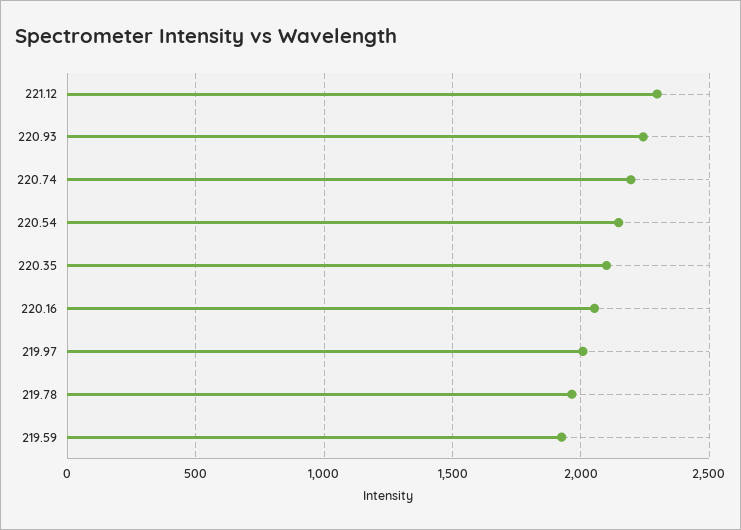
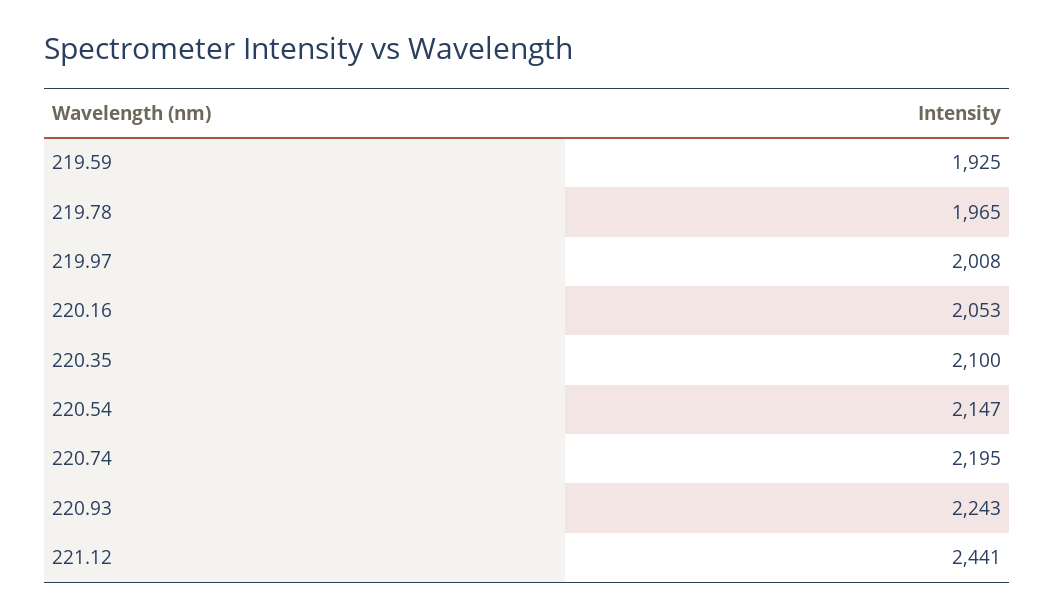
221.12: 2300 -> 2441

